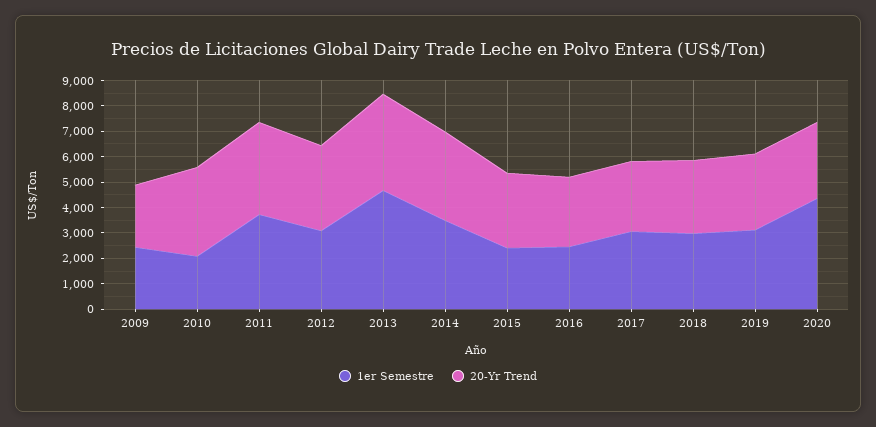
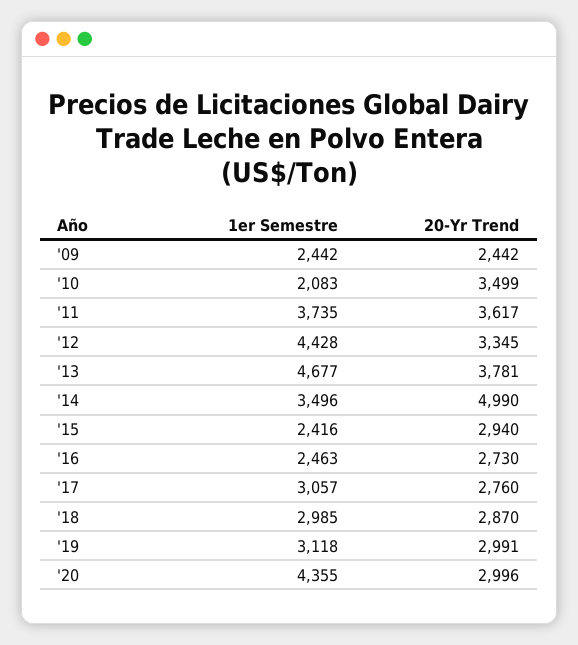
1er Semestre, 2012: 3000 -> 4428
20-Yr Trend, 2014: 3500 -> 4990

